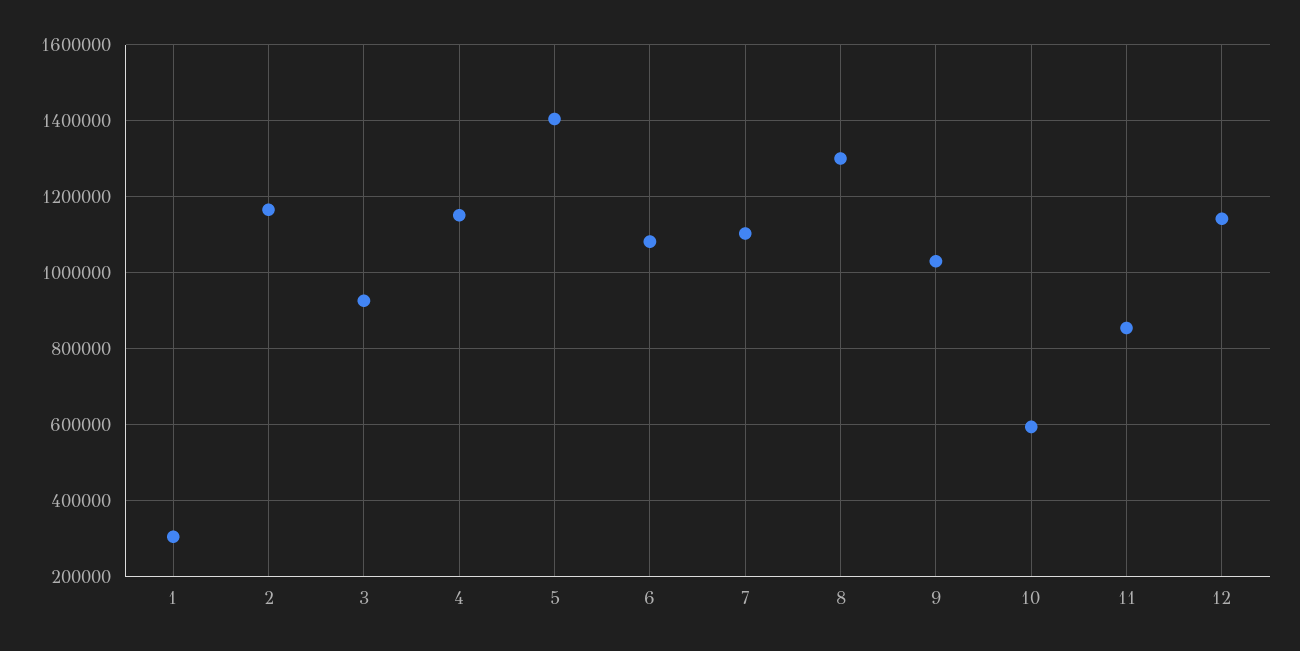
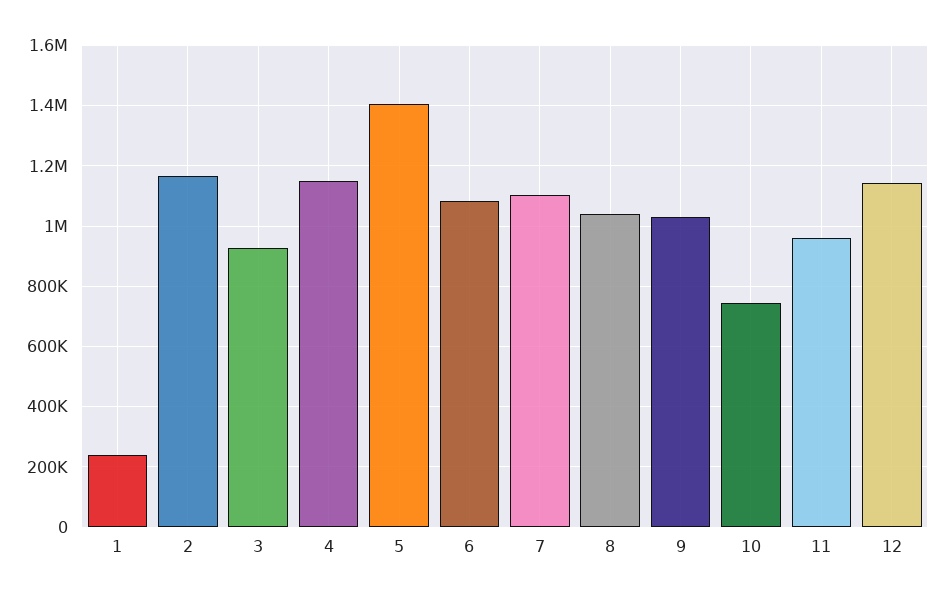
1: 300000 -> 240000
8: 1300000 -> 1040000
10: 600000 -> 740000
11: 860000 -> 960000

